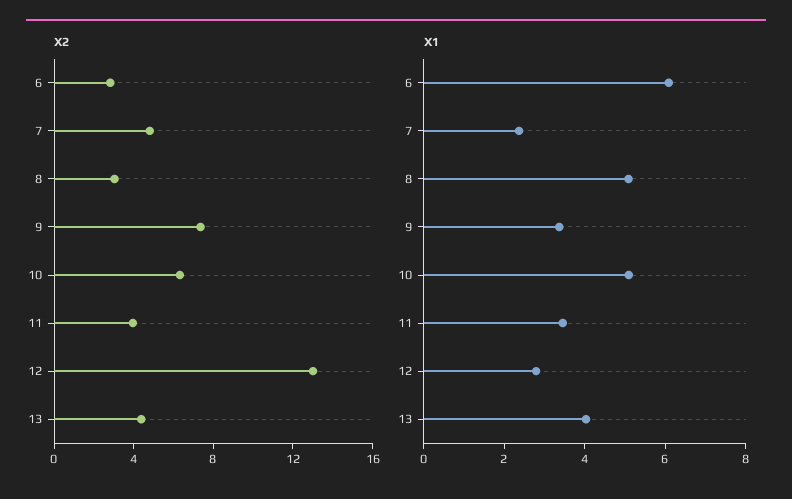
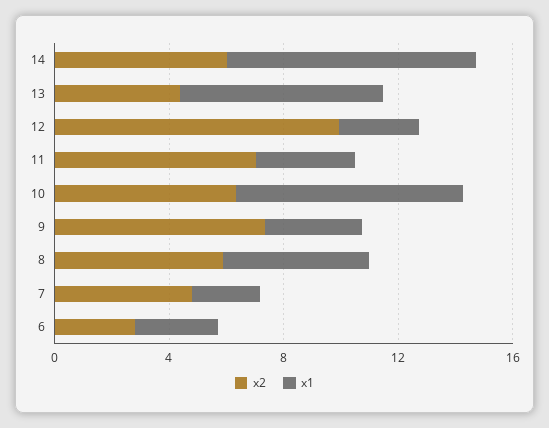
X2, 8: 3 -> 6
X2, 11: 4 -> 7
X2, 12: 13 -> 10
X1, 6: 6 -> 3
X1, 10: 5 -> 8
X1, 13: 4 -> 7
X2, 14: none -> 6
X1, 14: none -> 9

